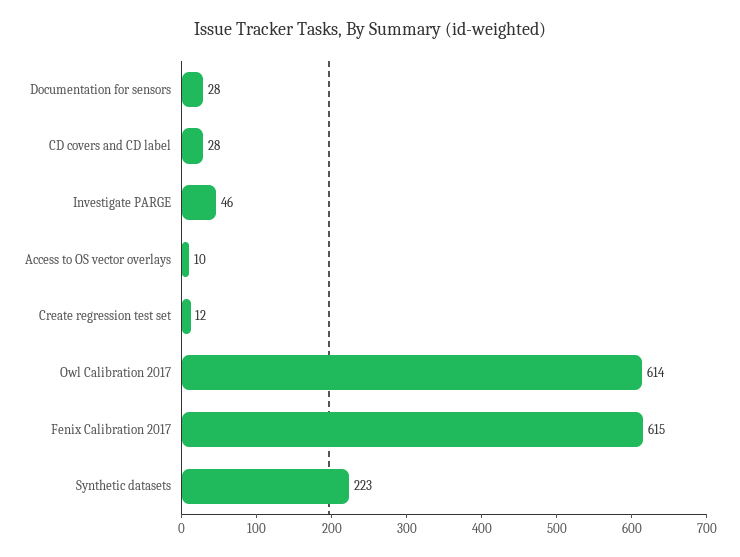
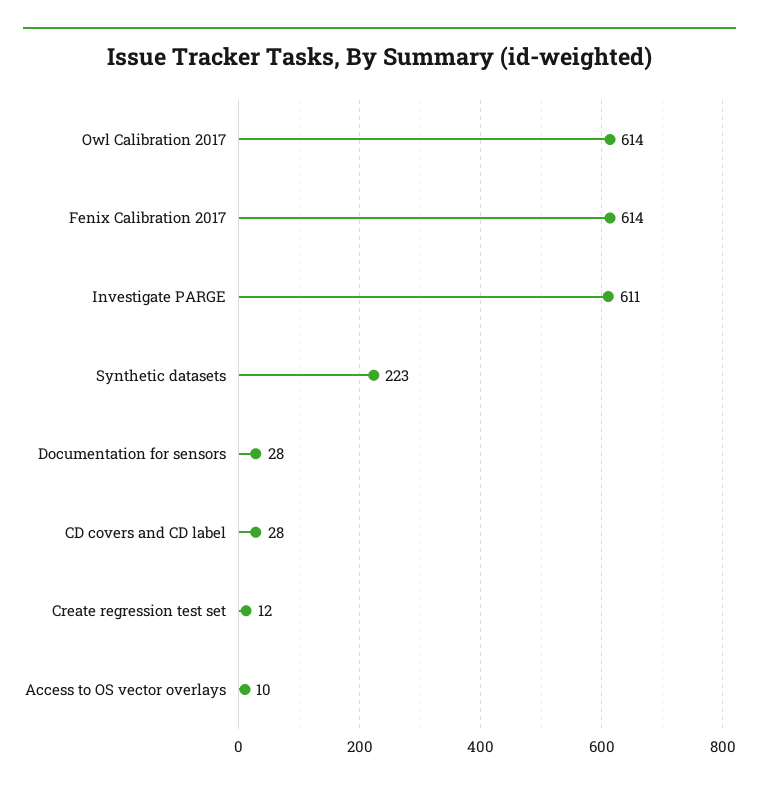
Investigate PARGE: 46 -> 611
Fenix Calibration 2017: 615 -> 614

